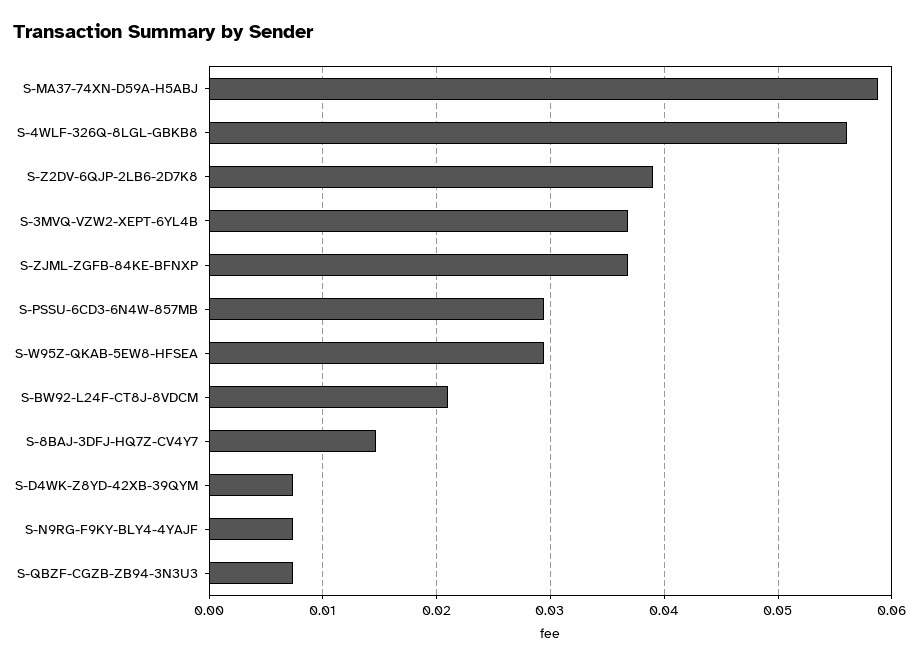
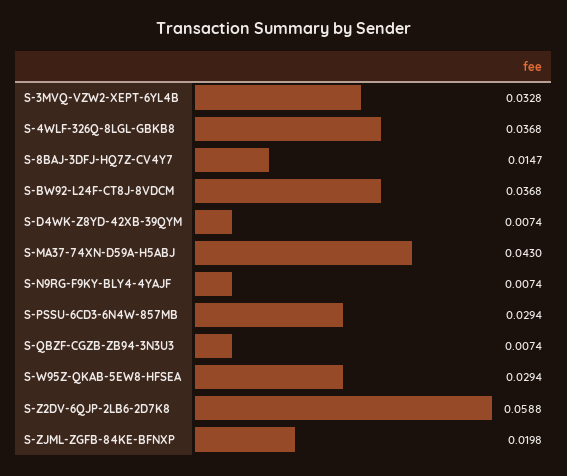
S-MA37-74XN-D59A-H5ABJ: 0.059 -> 0.043
S-4WLF-326Q-8LGL-GBKB8: 0.056 -> 0.0368
S-Z2DV-6QJP-2LB6-2D7K8: 0.039 -> 0.0588
S-3MVQ-VZW2-XEPT-6YL4B: 0.037 -> 0.0328
S-ZJML-ZGFB-84KE-BFNXP: 0.037 -> 0.0198
S-BW92-L24F-CT8J-8VDCM: 0.021 -> 0.0368

